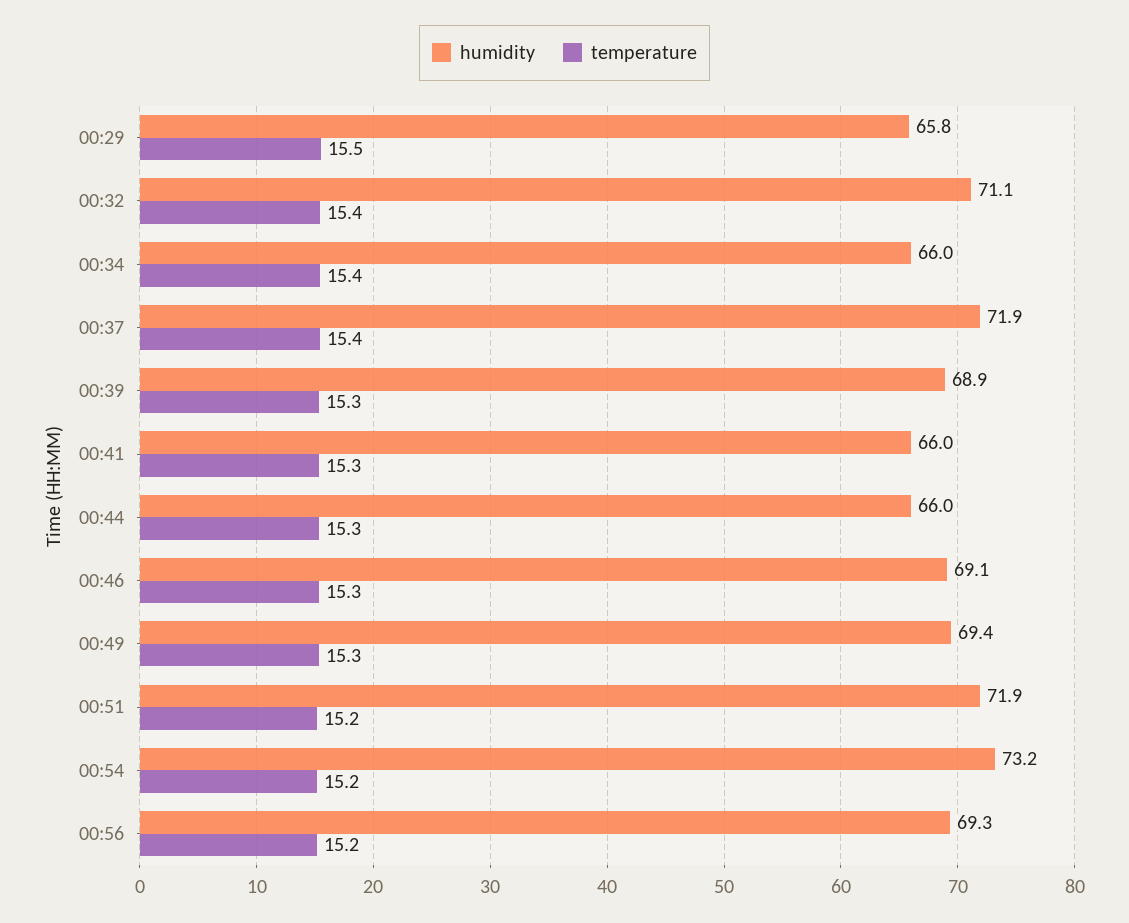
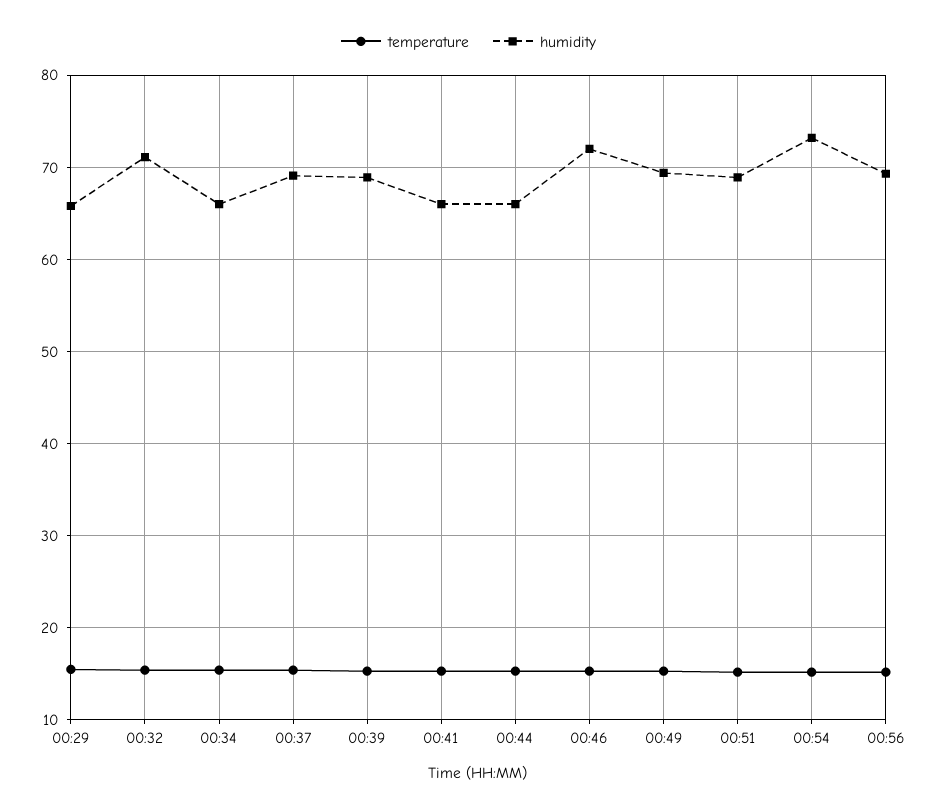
humidity, 00:37: 71.9 -> 69
humidity, 00:46: 69.1 -> 72
humidity, 00:51: 71.9 -> 69

